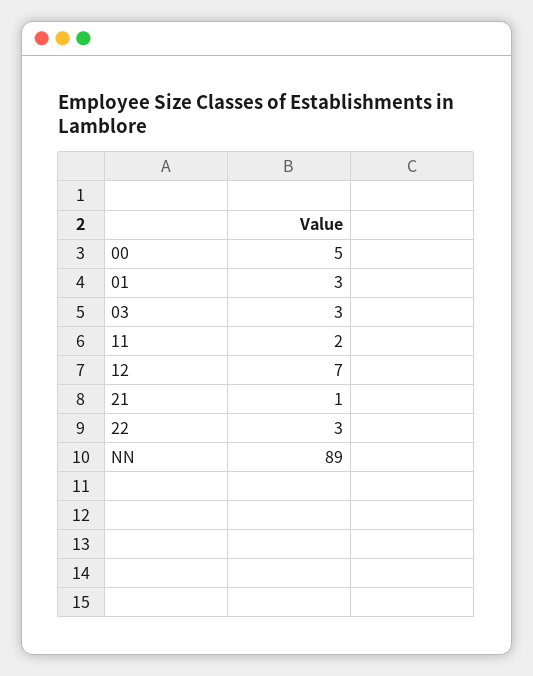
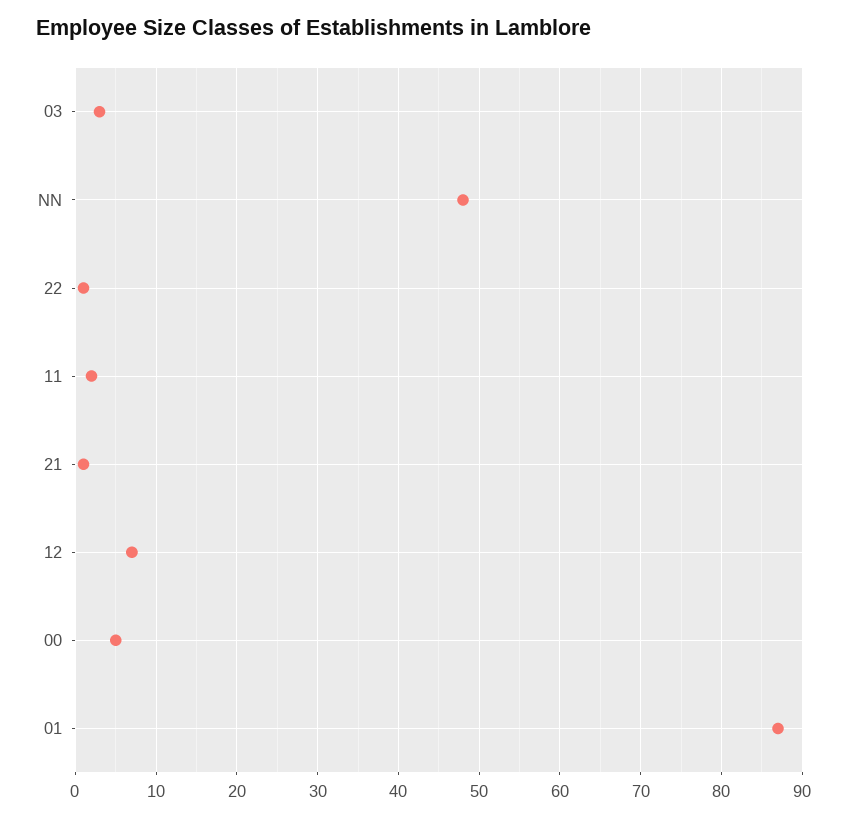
01: 3 -> 87
22: 3 -> 1
NN: 89 -> 48

